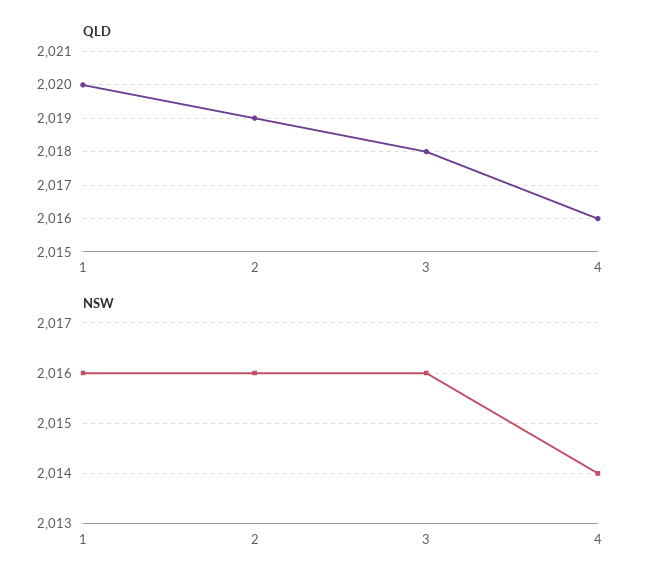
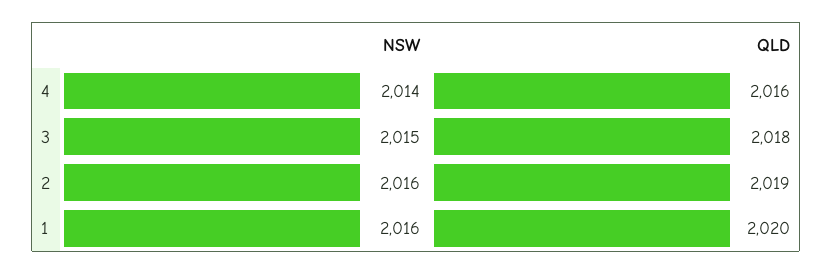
NSW, 3: 2016 -> 2015

